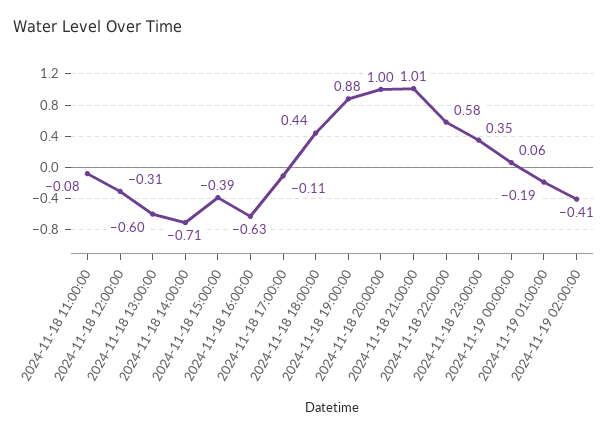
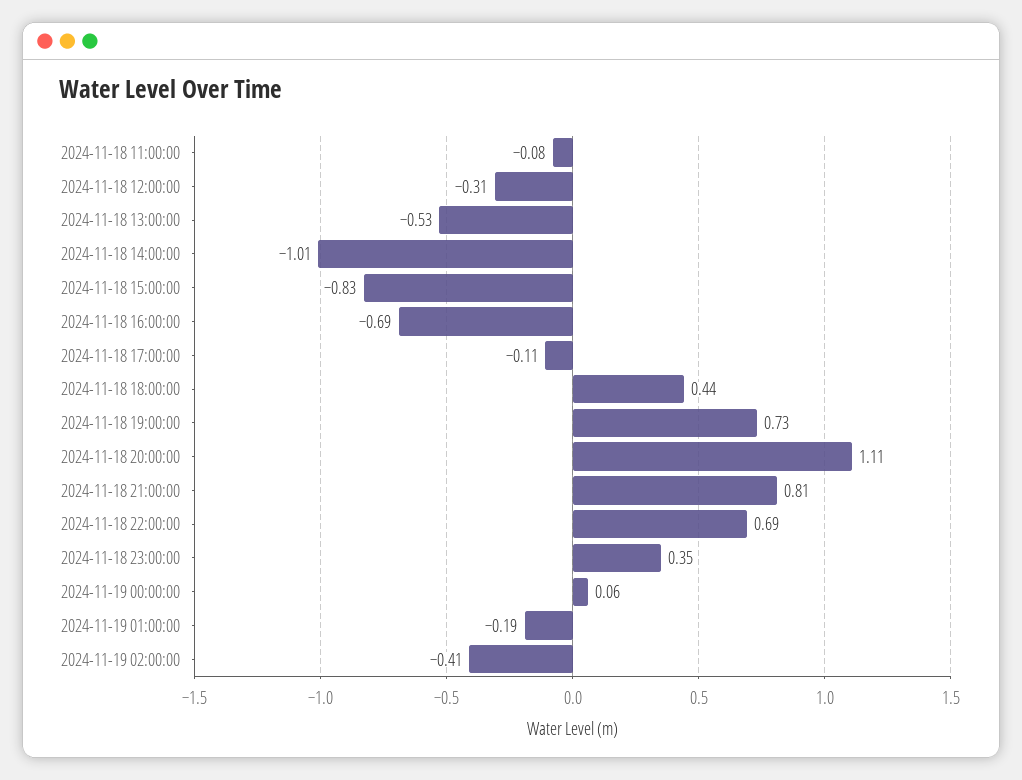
2024-11-18 13:00:00: -0.6 -> -0.53
2024-11-18 14:00:00: -0.71 -> -1.01
2024-11-18 15:00:00: -0.39 -> -0.83
2024-11-18 16:00:00: -0.63 -> -0.69
2024-11-18 19:00:00: 0.88 -> 0.73
2024-11-18 20:00:00: 1 -> 1.11
2024-11-18 21:00:00: 1.01 -> 0.81
2024-11-18 22:00:00: 0.58 -> 0.69

